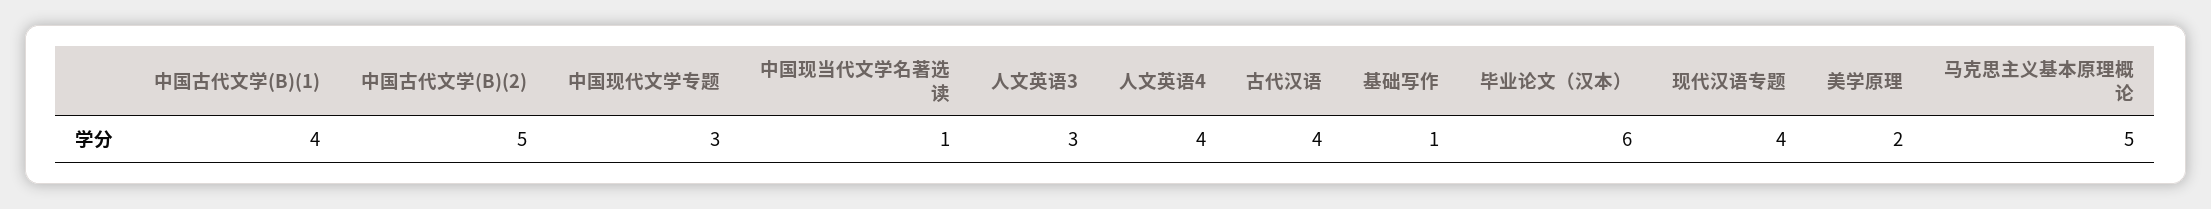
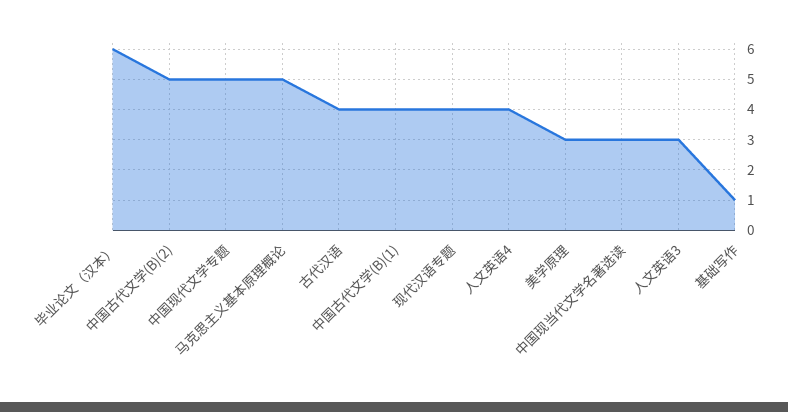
中国现代文学专题: 3 -> 5
中国现当代文学名著选读: 1 -> 3
美学原理: 2 -> 3

